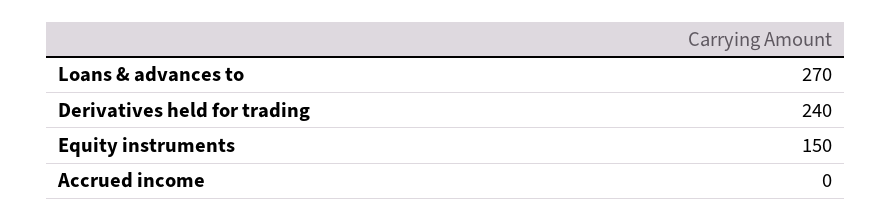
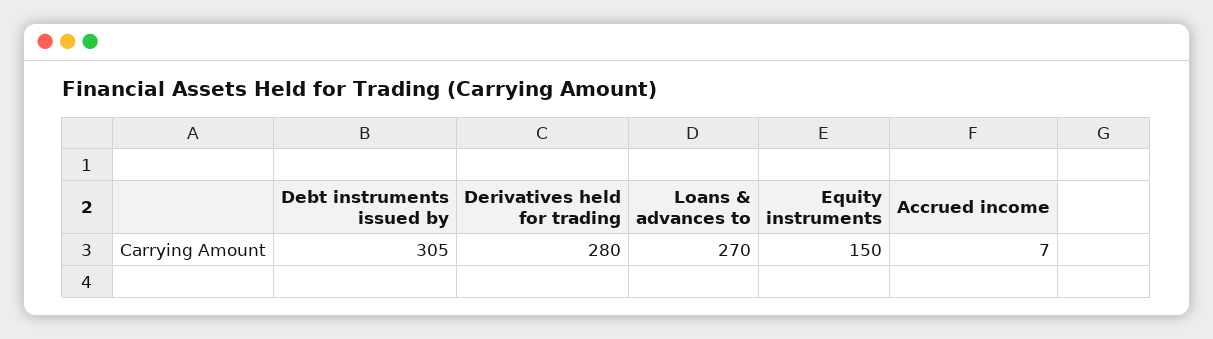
Derivatives held for trading: 240 -> 280
Accrued income: 0 -> 7
Debt instruments issued by: none -> 305

